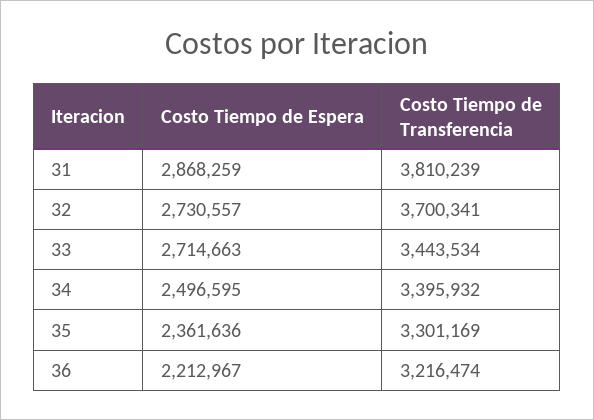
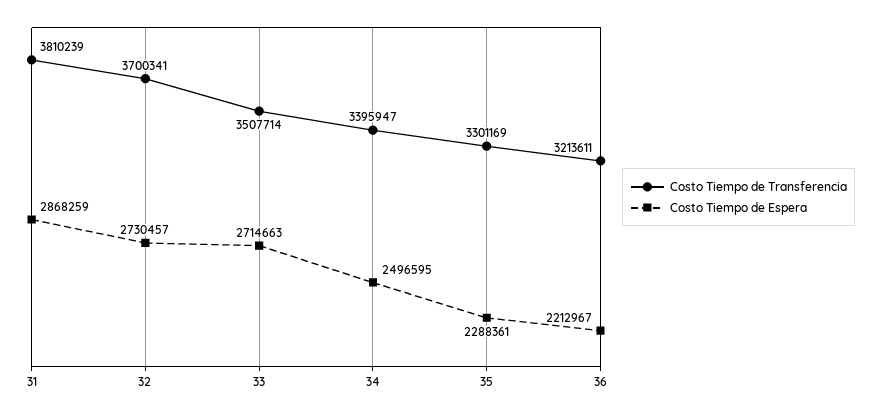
Costo Tiempo de Espera, 32: 2730557 -> 2730457
Costo Tiempo de Transferencia, 33: 3443534 -> 3507714
Costo Tiempo de Transferencia, 34: 3395932 -> 3395947
Costo Tiempo de Espera, 35: 2361636 -> 2288361
Costo Tiempo de Transferencia, 36: 3216474 -> 3213611

